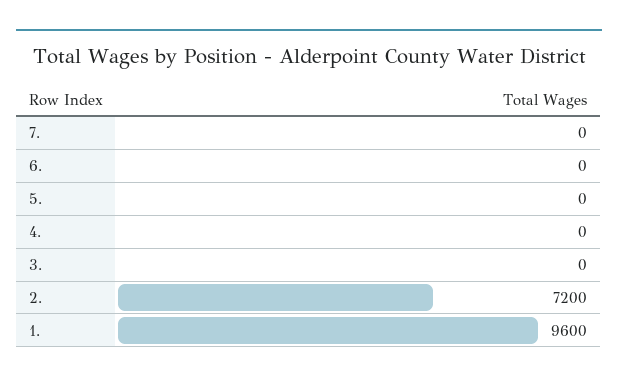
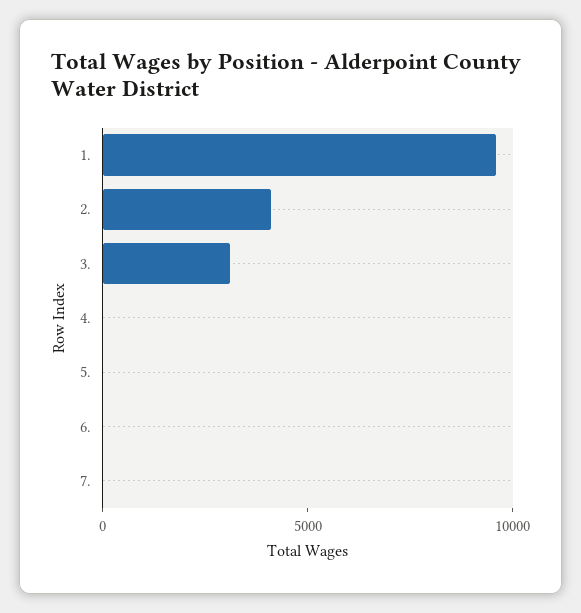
3.: 0 -> 3000
2.: 7200 -> 4000

